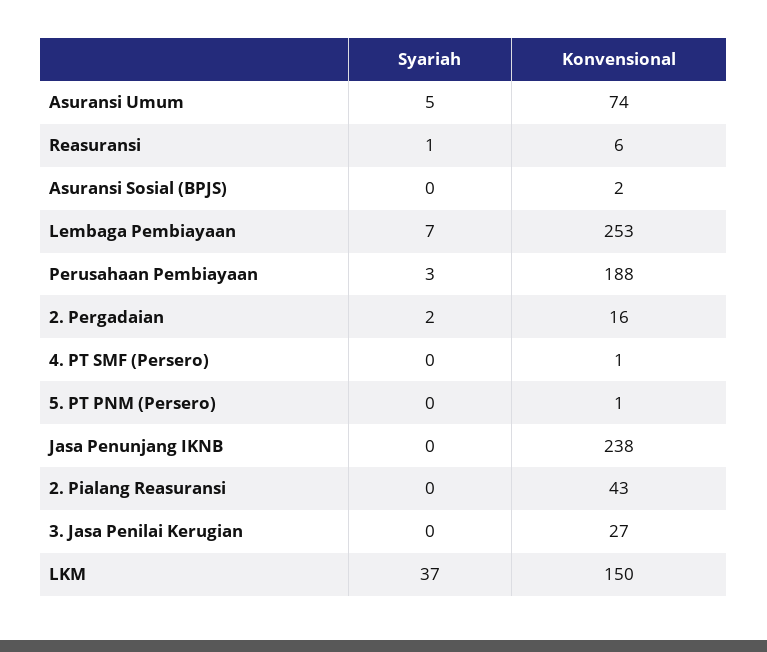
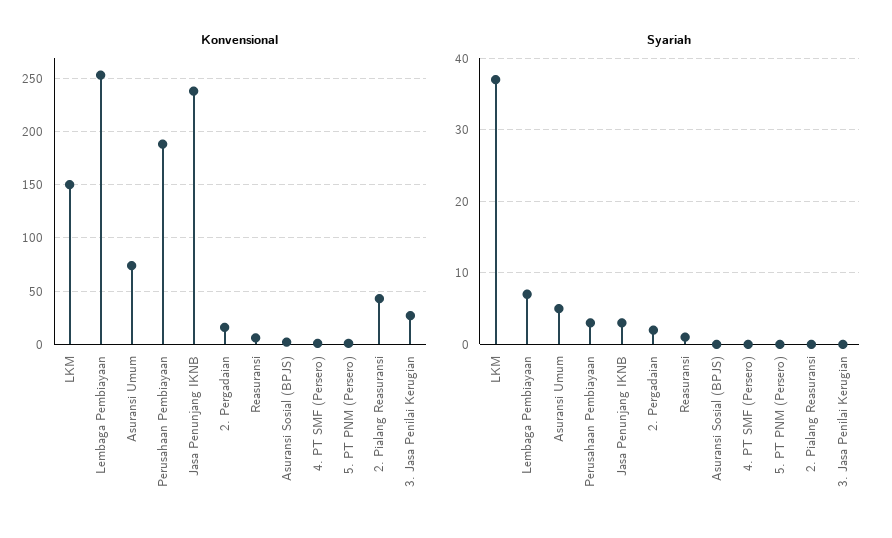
Syariah, Jasa Penunjang IKNB: 0 -> 3

